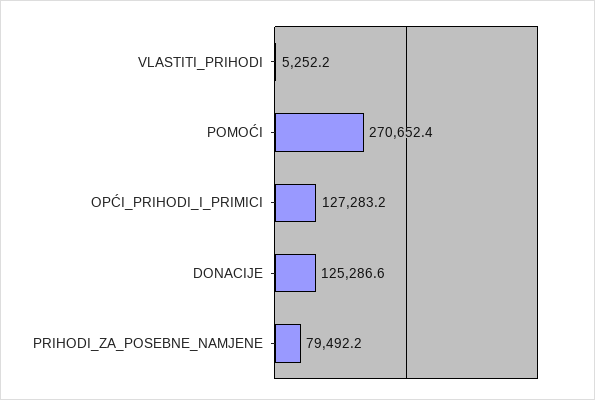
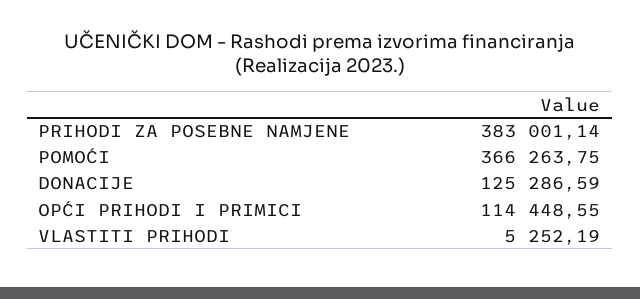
POMOĆI: 270652.4 -> 366263.75
OPĆI_PRIHODI_I_PRIMICI: 127283.2 -> 114448.55
PRIHODI_ZA_POSEBNE_NAMJENE: 79492.2 -> 383001.14

